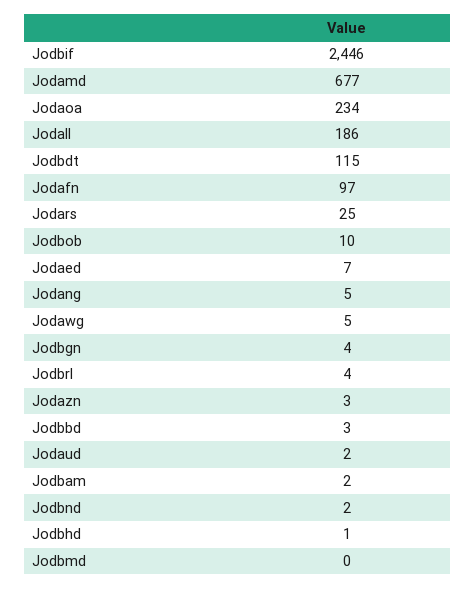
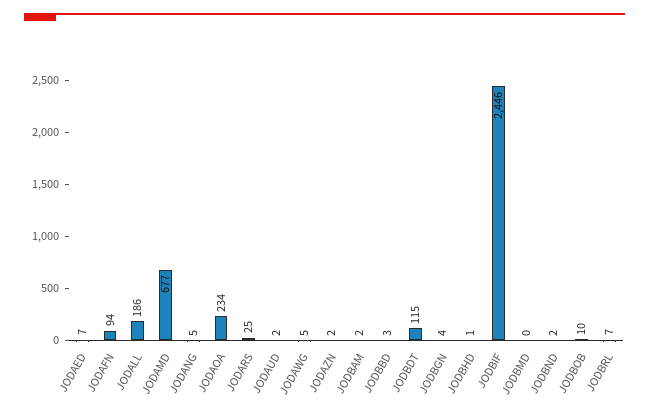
Jodafn: 97 -> 94
Jodbrl: 4 -> 7
Jodazn: 3 -> 2

